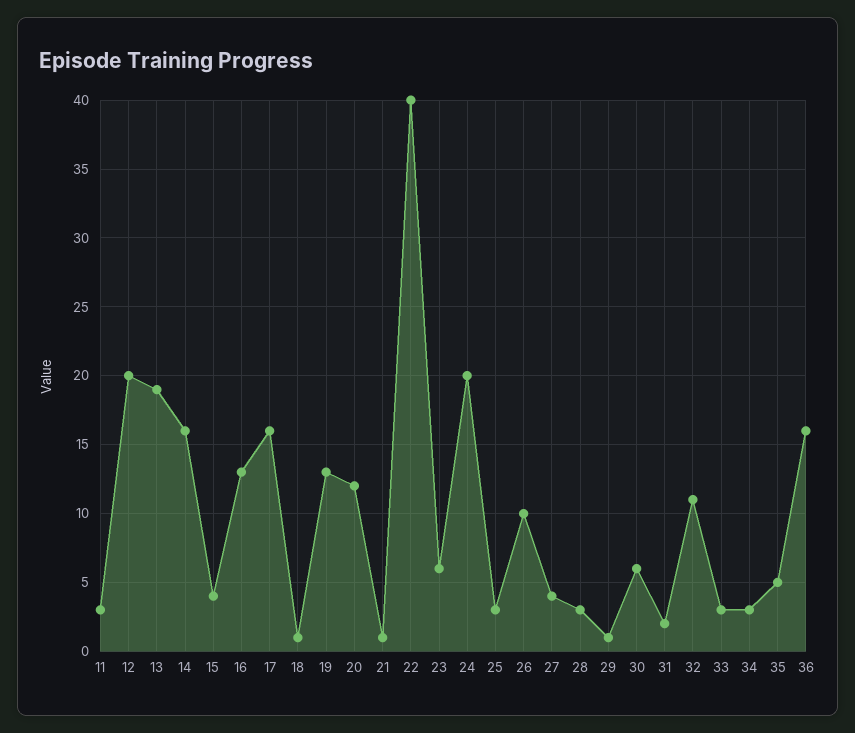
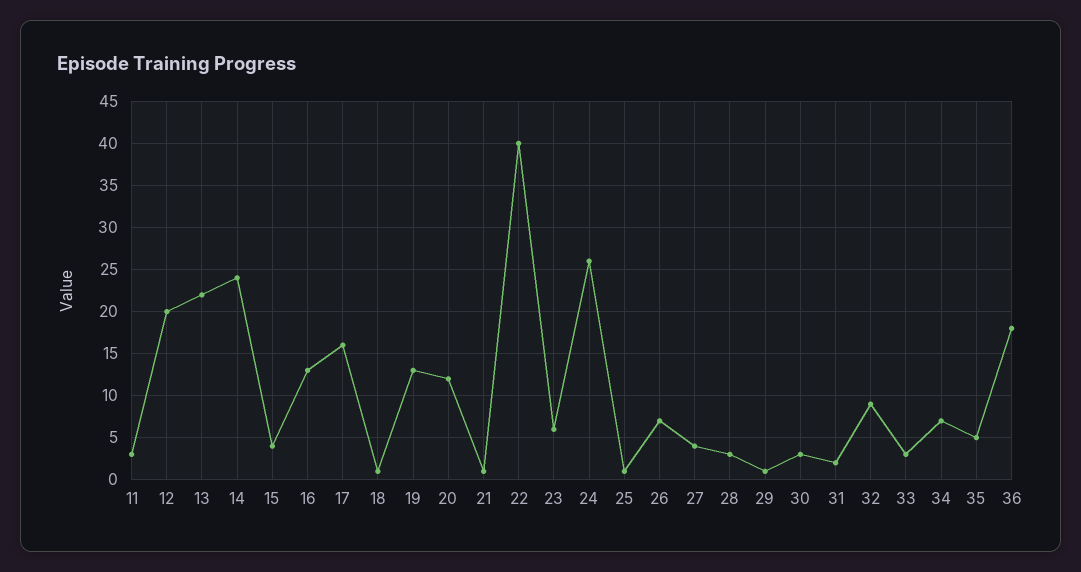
13: 19 -> 22
14: 16 -> 24
24: 20 -> 26
25: 3 -> 1
26: 10 -> 7
30: 6 -> 3
32: 11 -> 9
34: 3 -> 7
36: 16 -> 18

